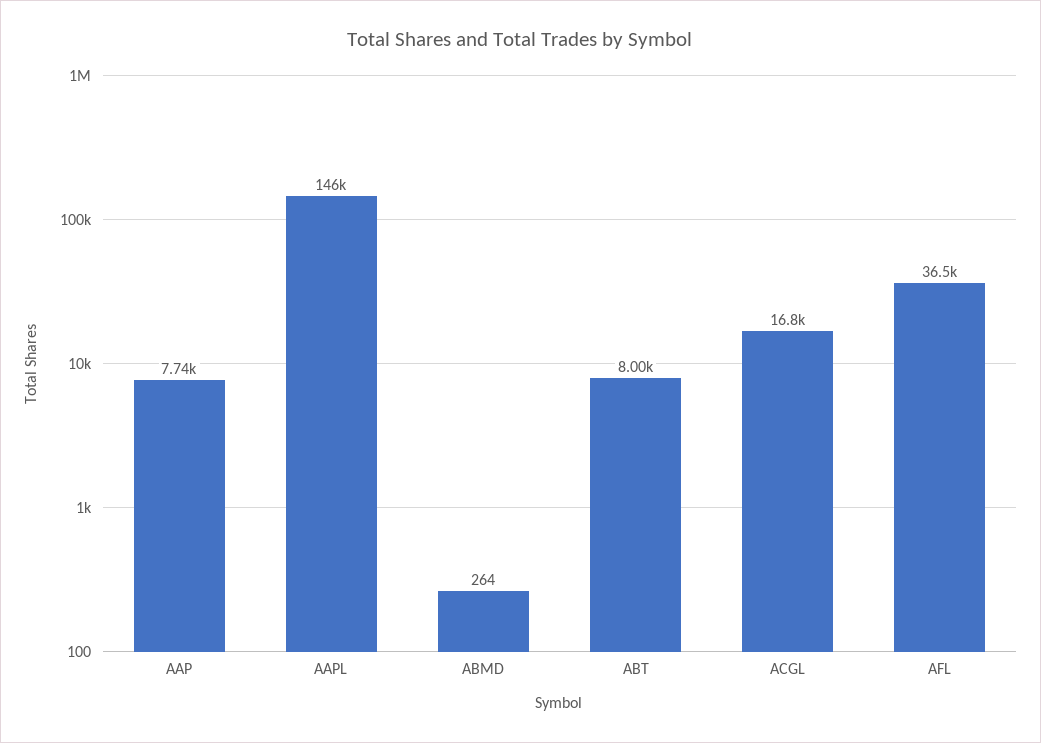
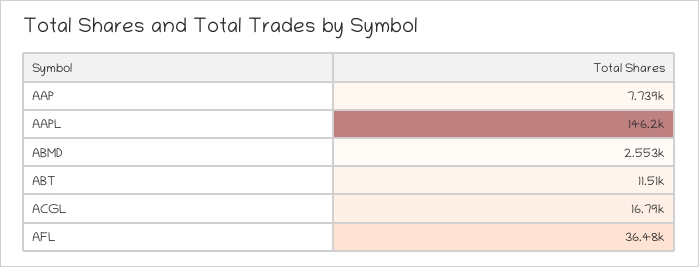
ABMD: 264 -> 2553
ABT: 8000 -> 11510

